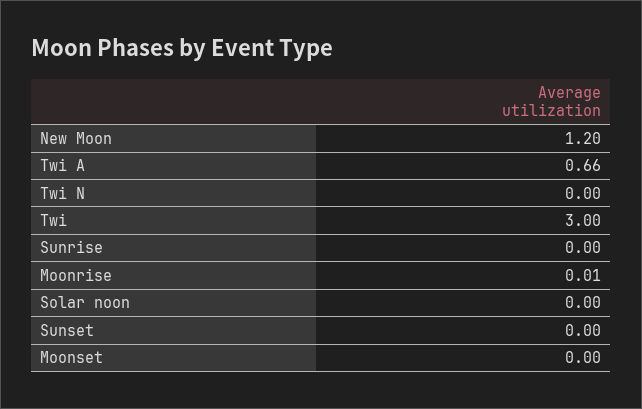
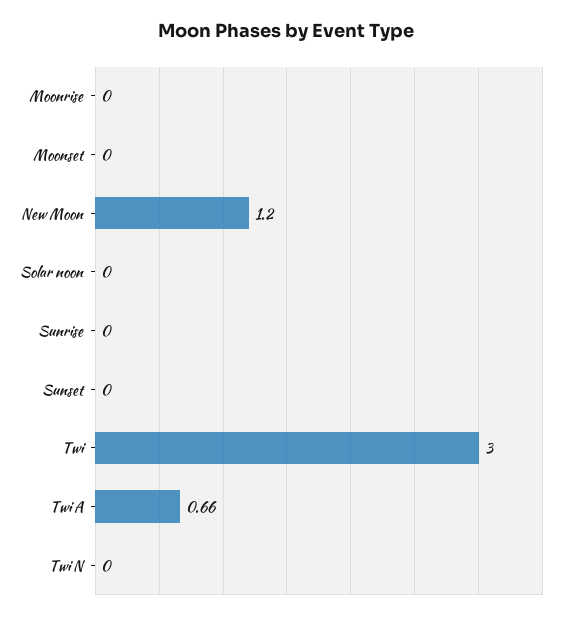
Moonrise: 0.01 -> 0

